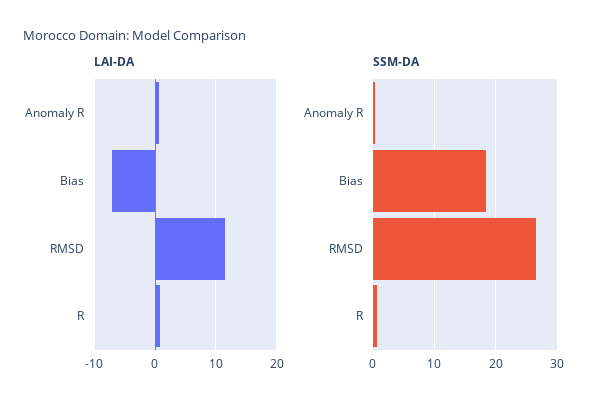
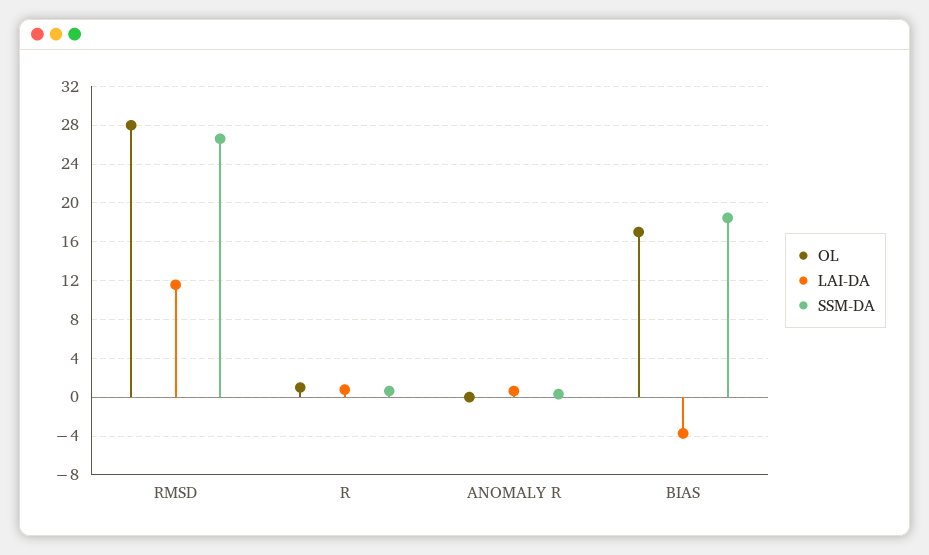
LAI-DA, Bias: -7 -> -4
OL, RMSD: none -> 28
OL, R: none -> 1
OL, Anomaly R: none -> 0
OL, Bias: none -> 17

